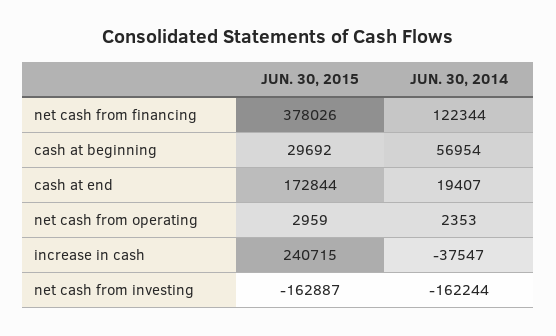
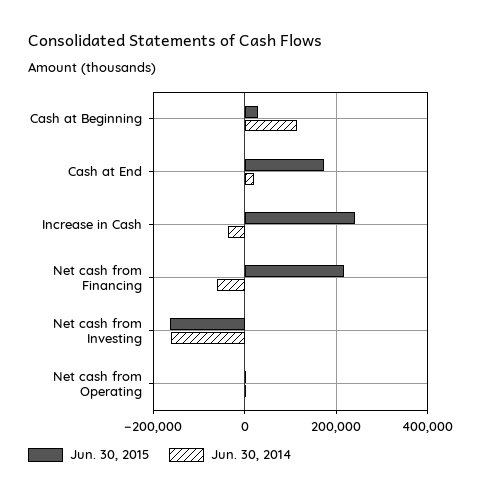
JUN. 30, 2015, net cash from financing: 378026 -> 220000
JUN. 30, 2014, net cash from financing: 122344 -> -60000
JUN. 30, 2014, cash at beginning: 56954 -> 120000

